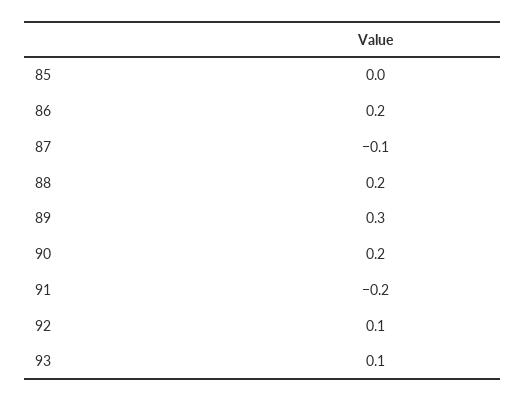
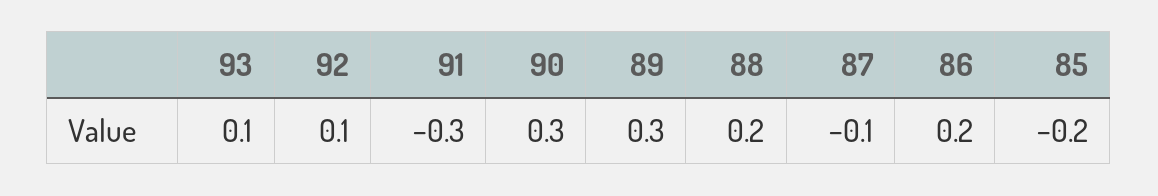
85: 0 -> -0.2
90: 0.2 -> 0.3
91: -0.2 -> -0.3

